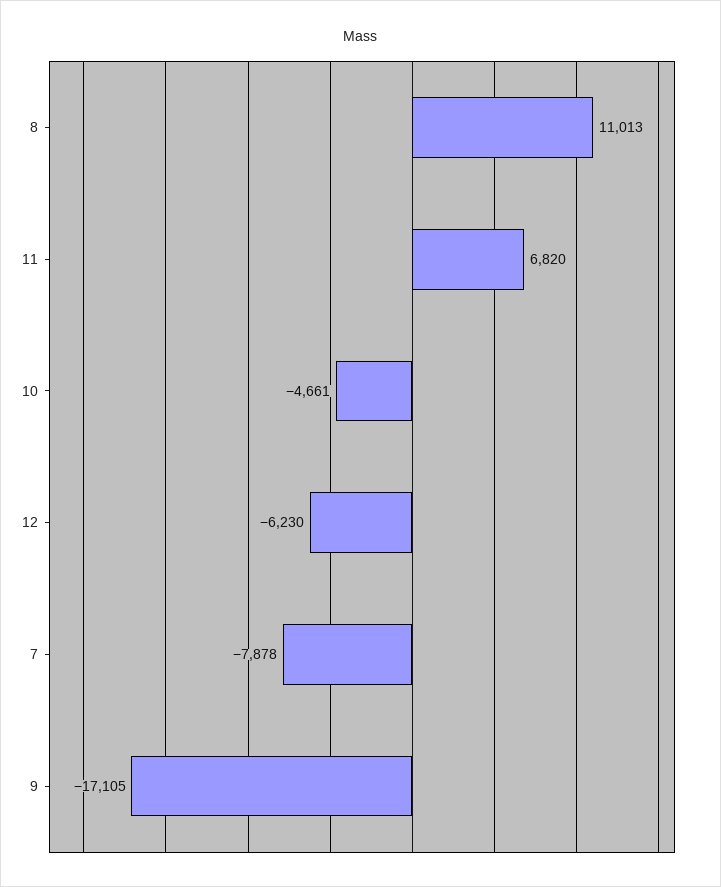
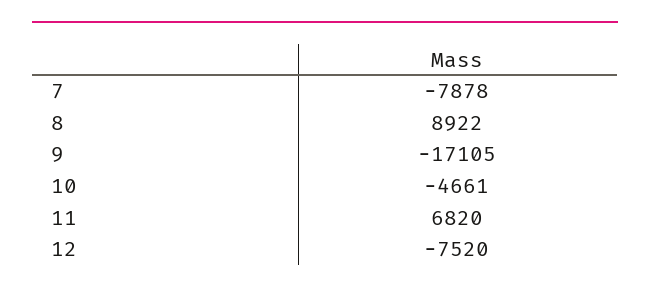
8: 11013 -> 8922
12: -6230 -> -7520

